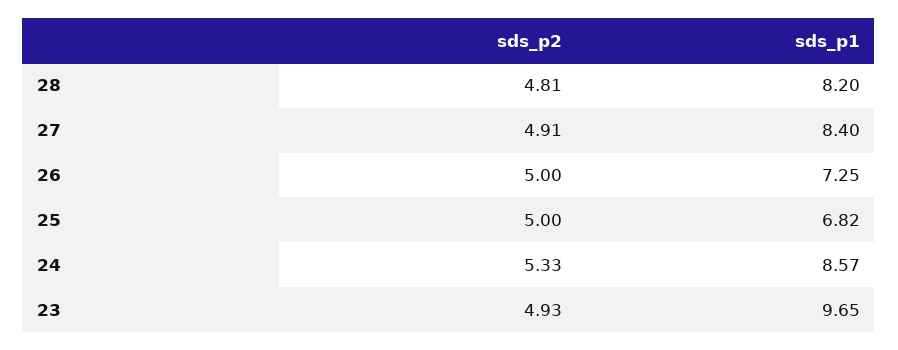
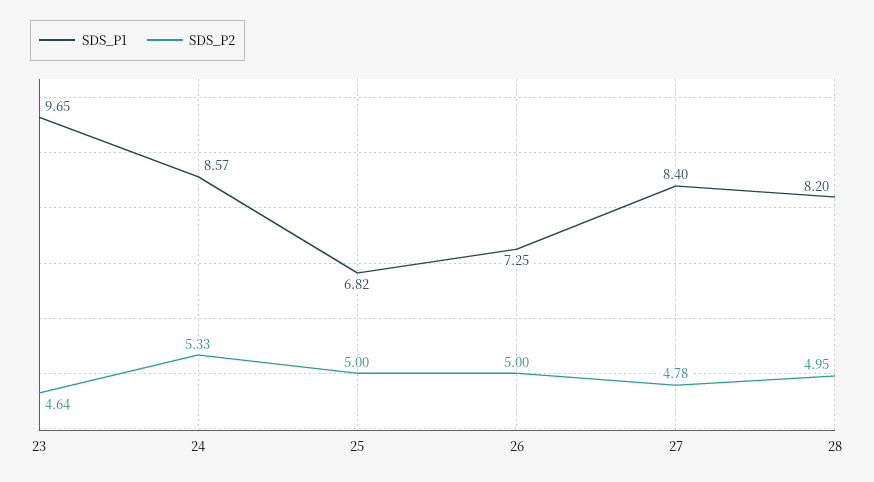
sds_p2, 28: 4.81 -> 4.95
sds_p2, 27: 4.91 -> 4.78
sds_p2, 23: 4.93 -> 4.64

